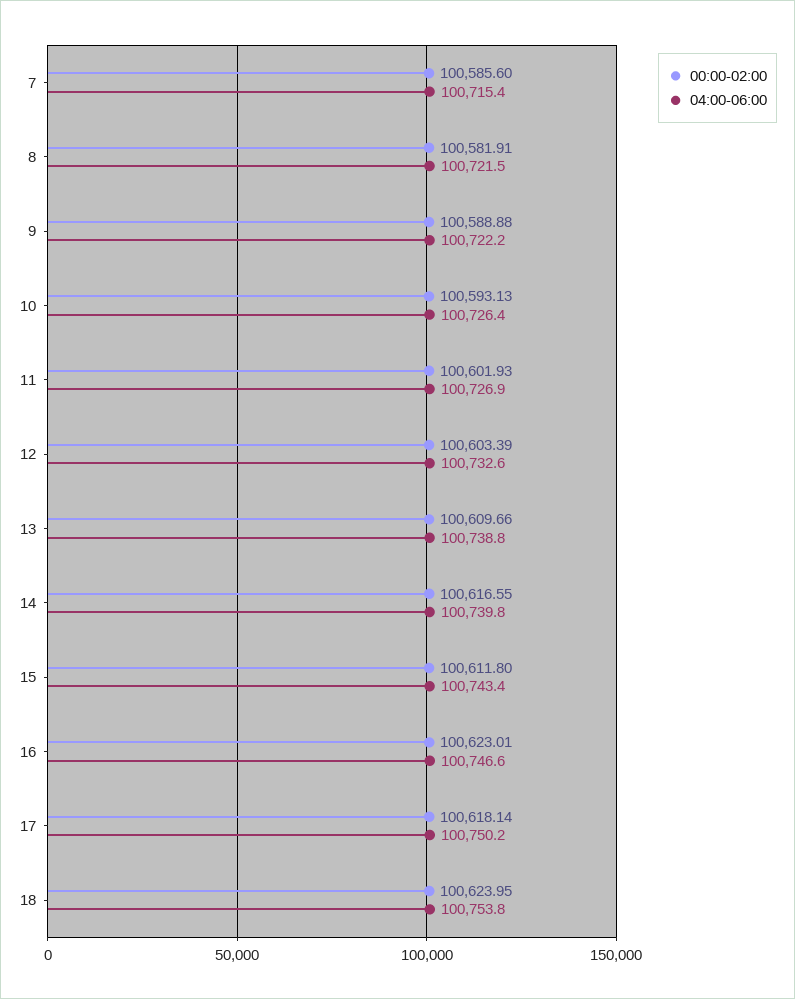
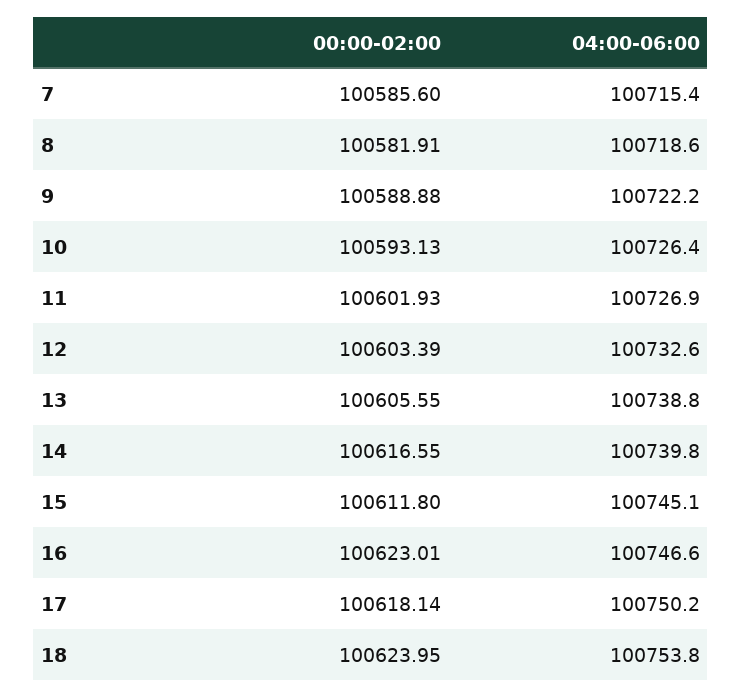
04:00-06:00, 8: 100721.5 -> 100718.6
00:00-02:00, 13: 100609.66 -> 100605.55
04:00-06:00, 15: 100743.4 -> 100745.1

